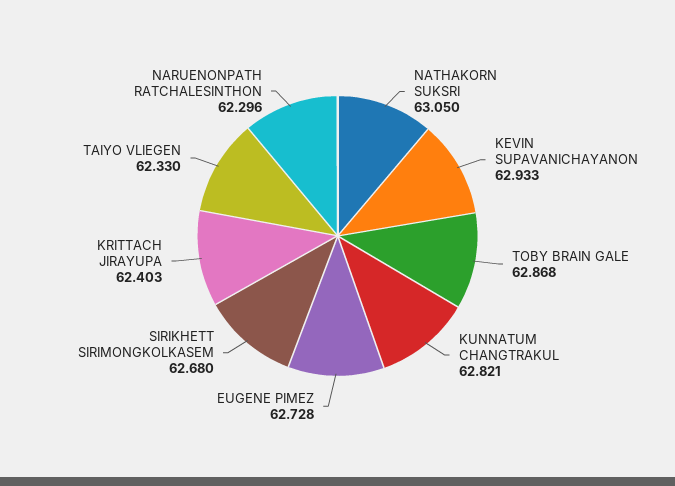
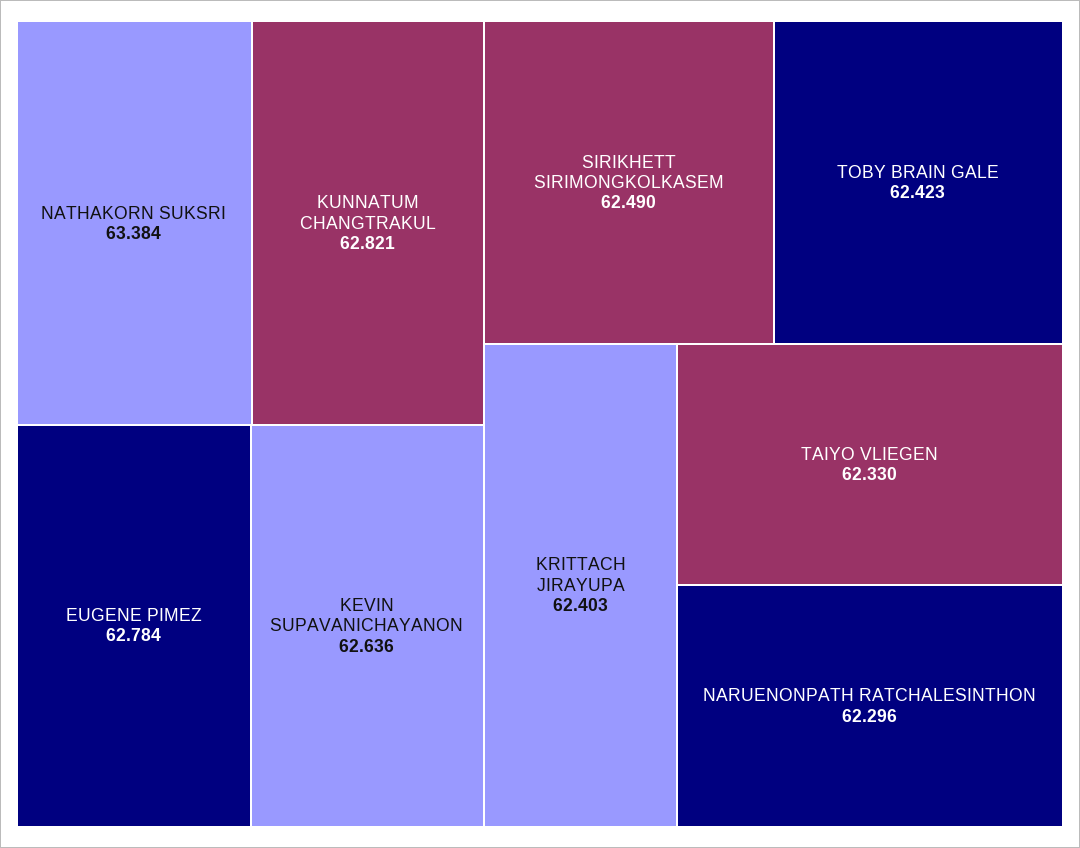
NATHAKORN SUKSRI: 63.05 -> 63.384
KEVIN SUPAVANICHAYANON: 62.933 -> 62.636
TOBY BRAIN GALE: 62.868 -> 62.423
EUGENE PIMEZ: 62.728 -> 62.784
SIRIKHETT SIRIMONGKOLKASEM: 62.68 -> 62.49

